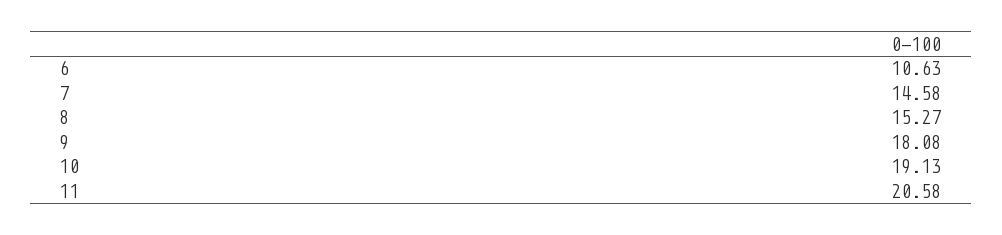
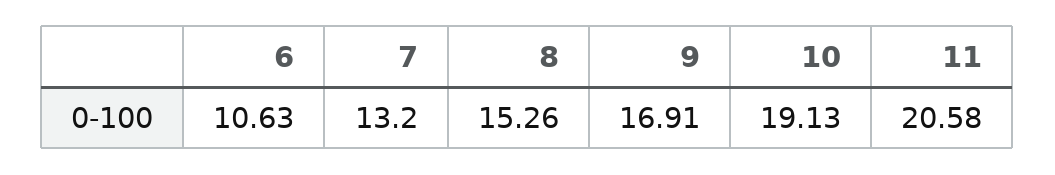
7: 14.58 -> 13.2
8: 15.27 -> 15.26
9: 18.08 -> 16.91

